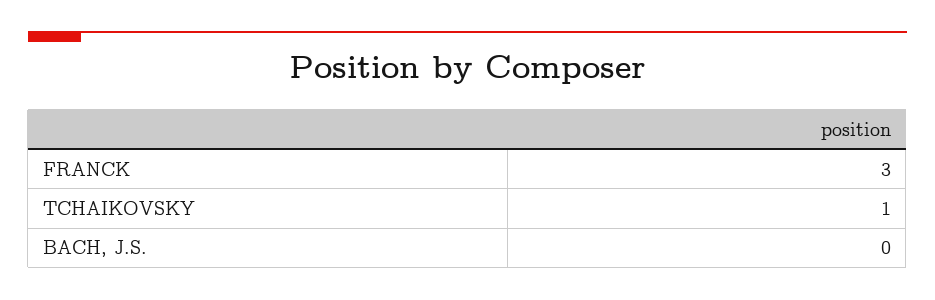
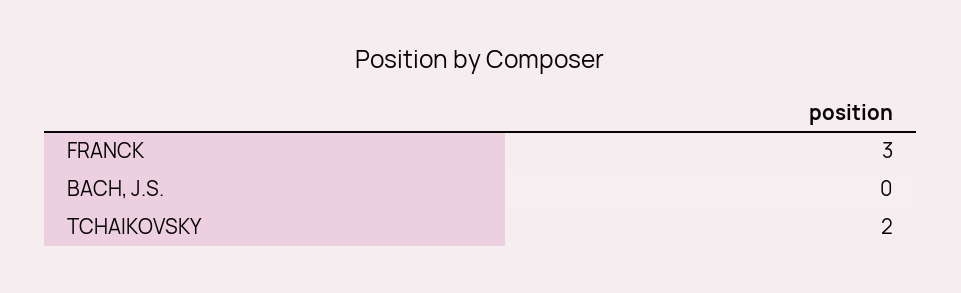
TCHAIKOVSKY: 1 -> 2

